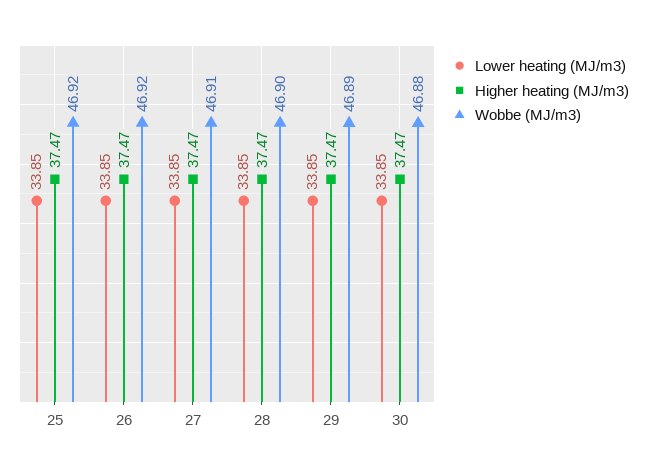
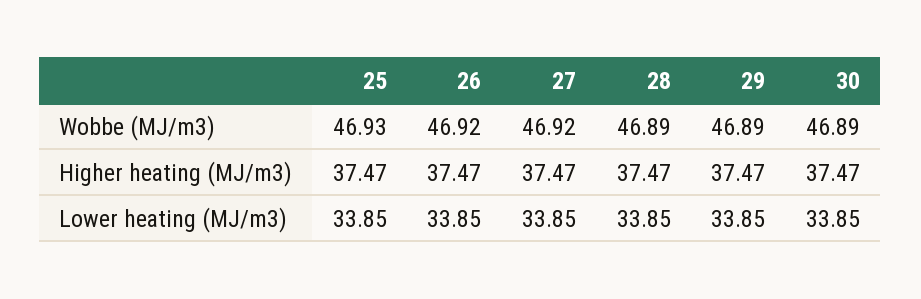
Wobbe (MJ/m3), 25: 46.92 -> 46.93
Wobbe (MJ/m3), 27: 46.91 -> 46.92
Wobbe (MJ/m3), 28: 46.9 -> 46.89
Wobbe (MJ/m3), 30: 46.88 -> 46.89

